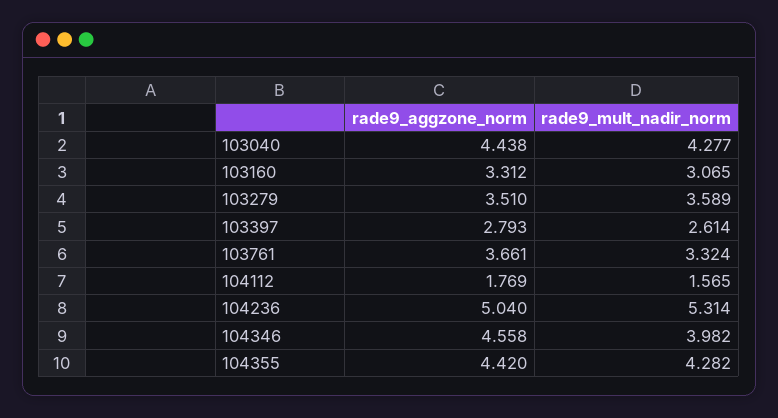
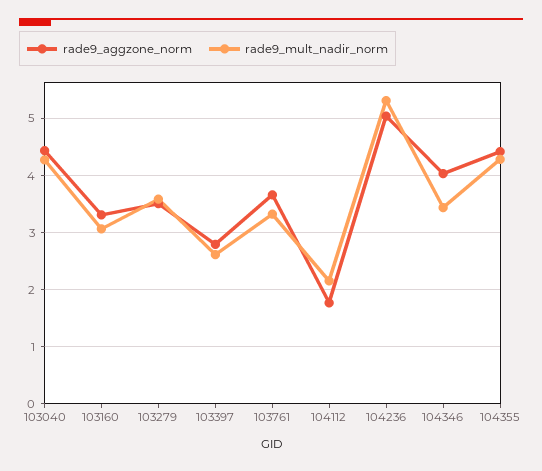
rade9_mult_nadir_norm, 104112: 1.565 -> 2.2
rade9_aggzone_norm, 104346: 4.558 -> 4
rade9_mult_nadir_norm, 104346: 3.982 -> 3.4

